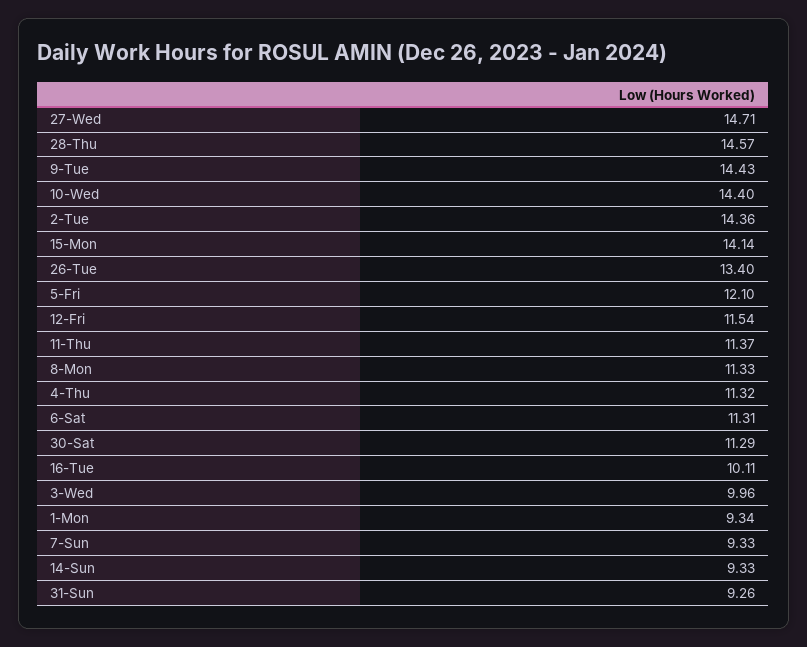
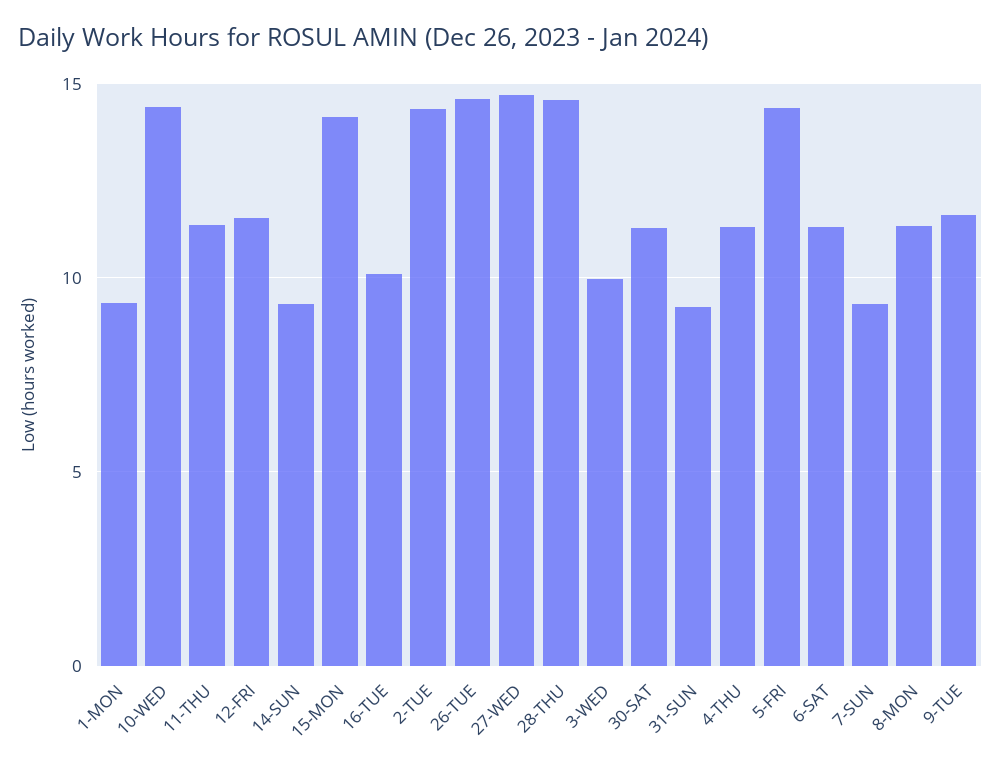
9-Tue: 14.43 -> 11.5
26-Tue: 13.4 -> 14.5
5-Fri: 12.1 -> 14.5

